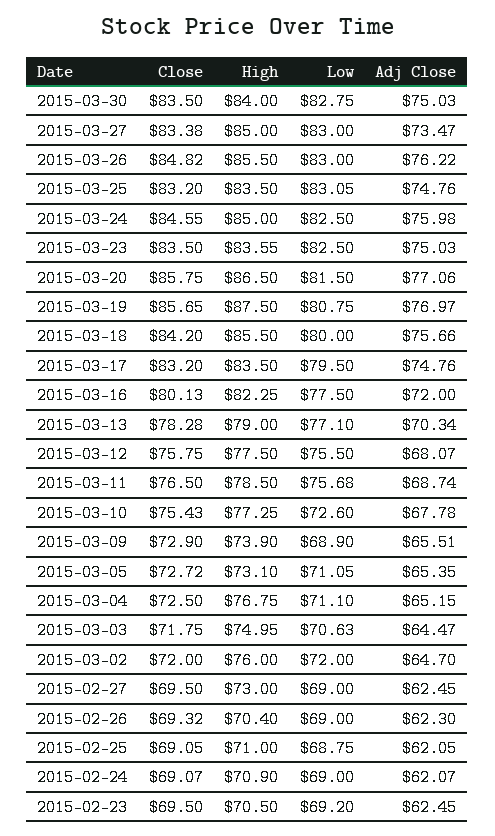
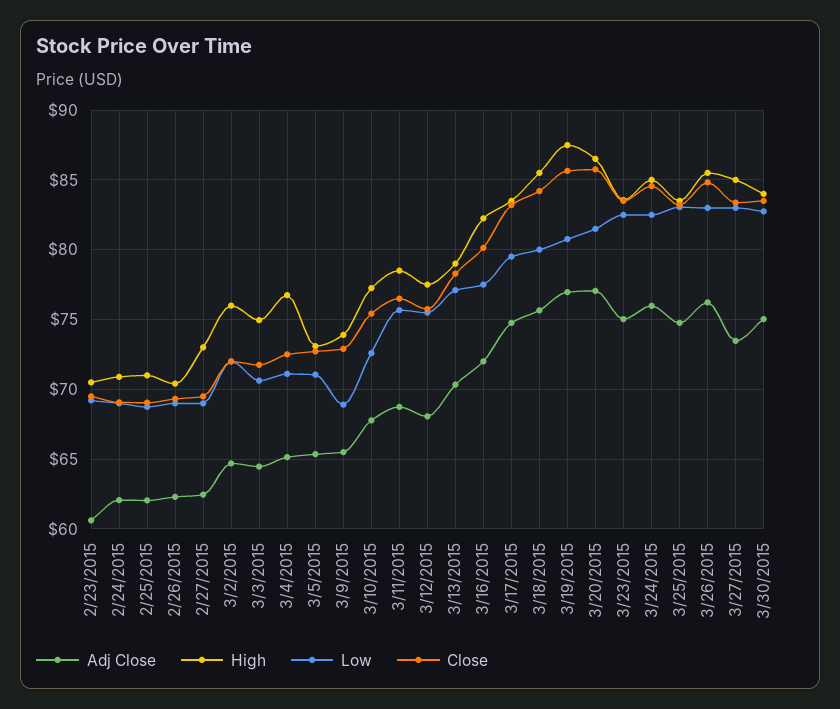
Adj Close, 2015-02-23: 62.45 -> 60.5

